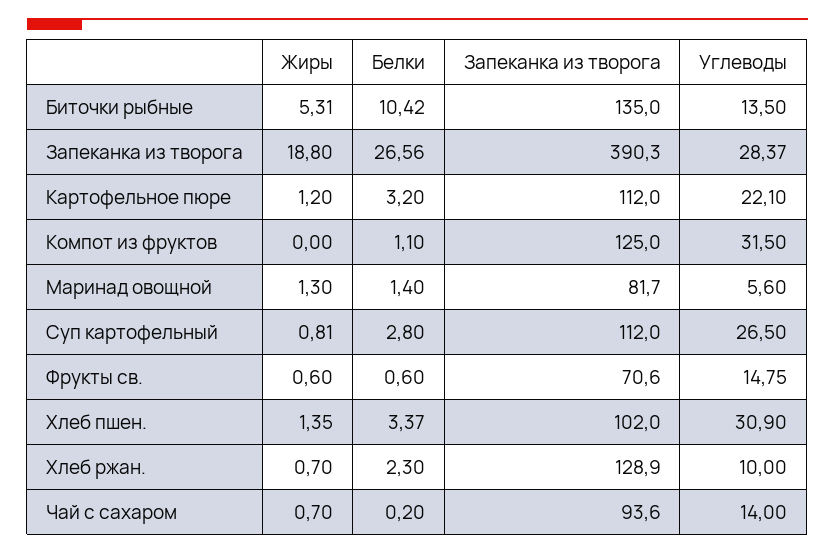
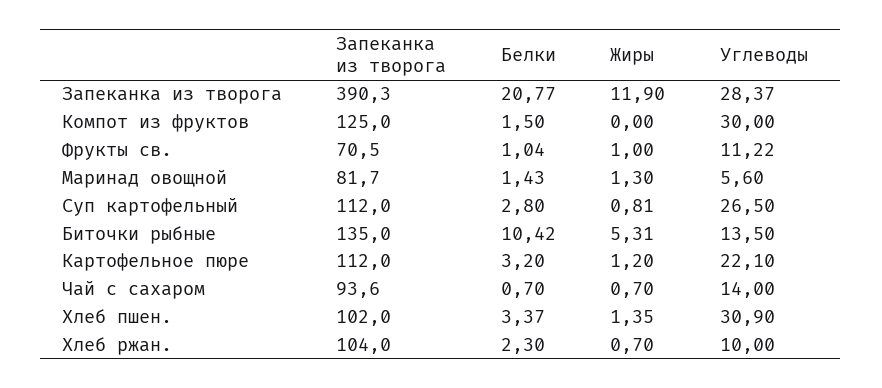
Жиры, Запеканка из творога: 18.8 -> 11.9
Белки, Запеканка из творога: 26.56 -> 20.77
Белки, Компот из фруктов: 1.1 -> 1.5
Углеводы, Компот из фруктов: 31.5 -> 30
Белки, Маринад овощной: 1.4 -> 1.43
Жиры, Фрукты св.: 0.6 -> 1
Белки, Фрукты св.: 0.6 -> 1.04
Запеканка из творога, Фрукты св.: 70.6 -> 70.5
Углеводы, Фрукты св.: 14.75 -> 11.22
Запеканка из творога, Хлеб ржан.: 128.9 -> 104
Белки, Чай с сахаром: 0.2 -> 0.7

